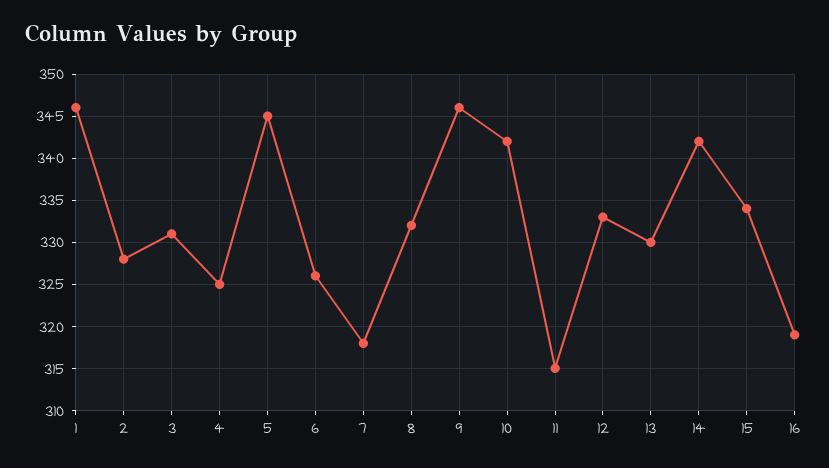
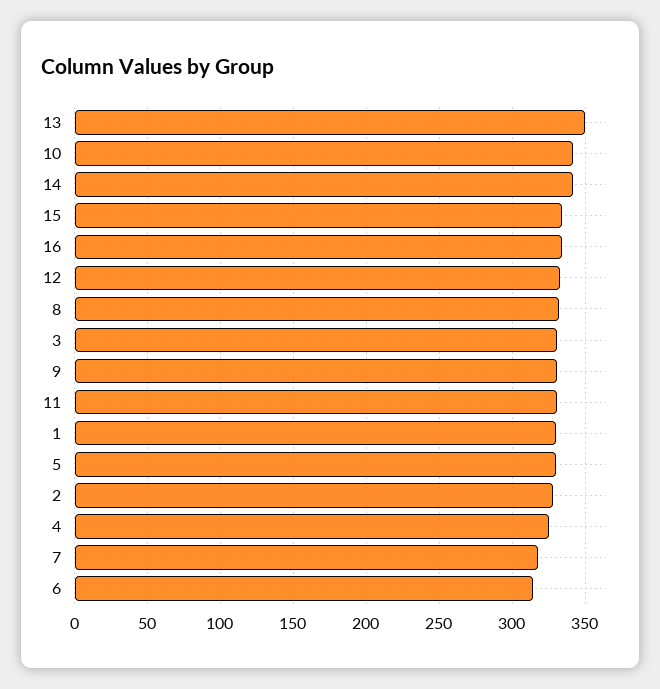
1: 346 -> 330
5: 345 -> 330
6: 326 -> 315
9: 346 -> 330
11: 315 -> 330
13: 330 -> 350
16: 319 -> 335

